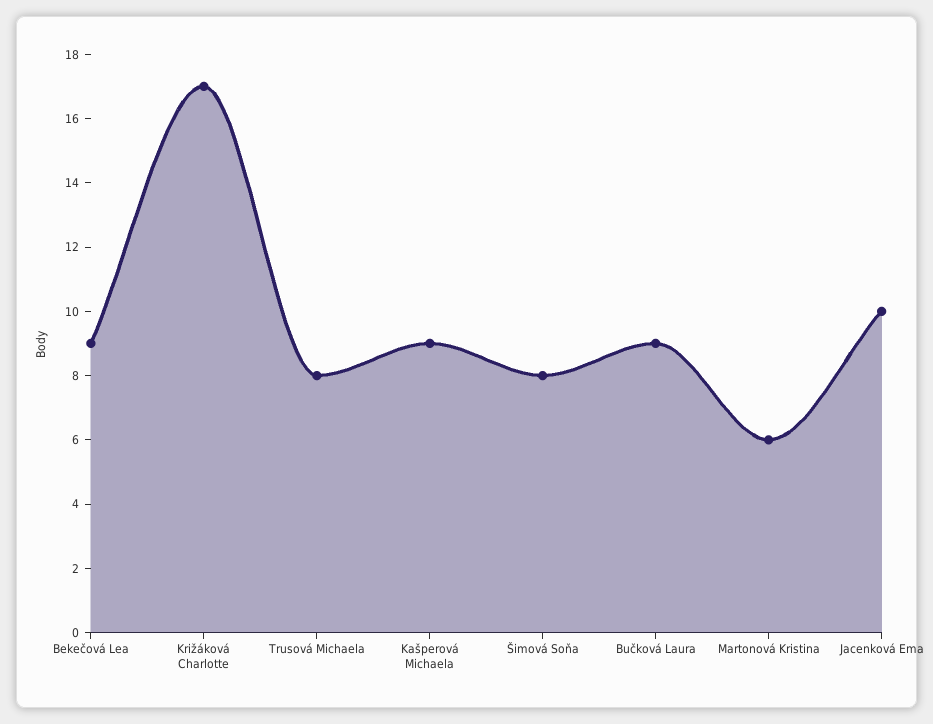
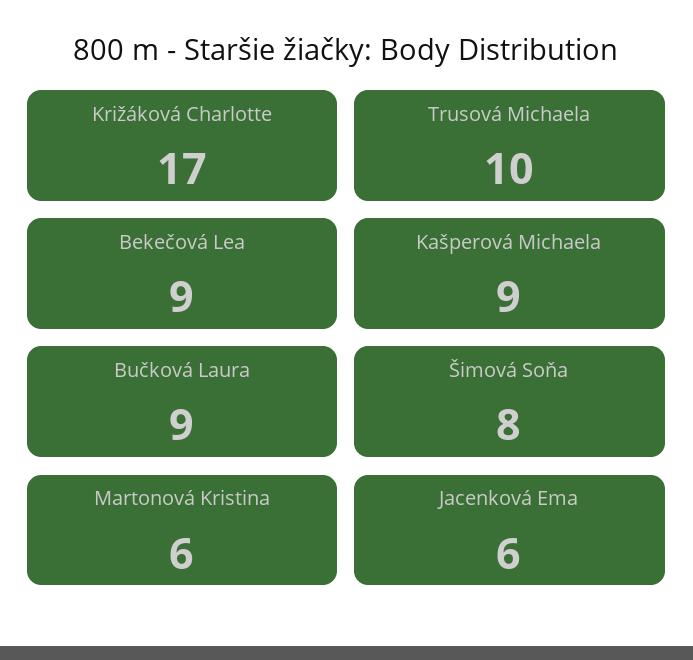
Trusová Michaela: 8 -> 10
Jacenková Ema: 10 -> 6

